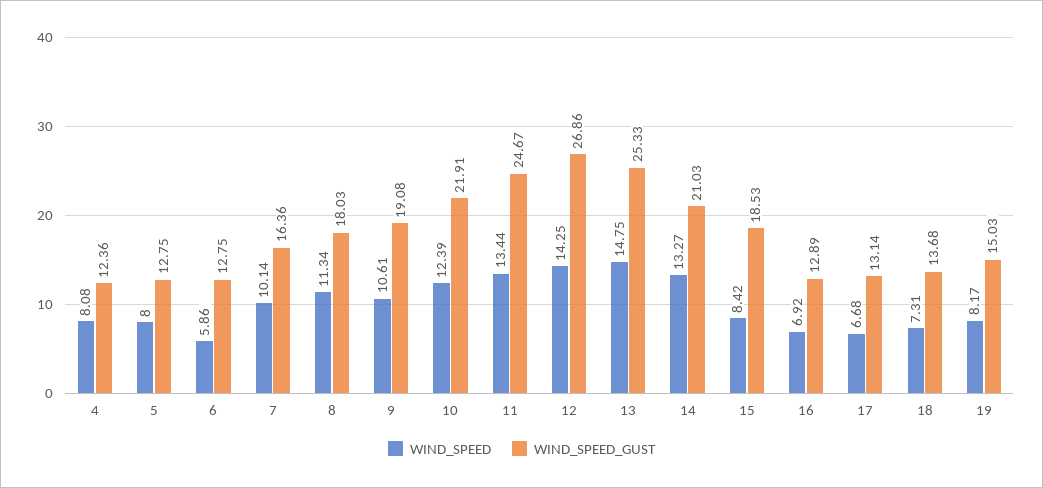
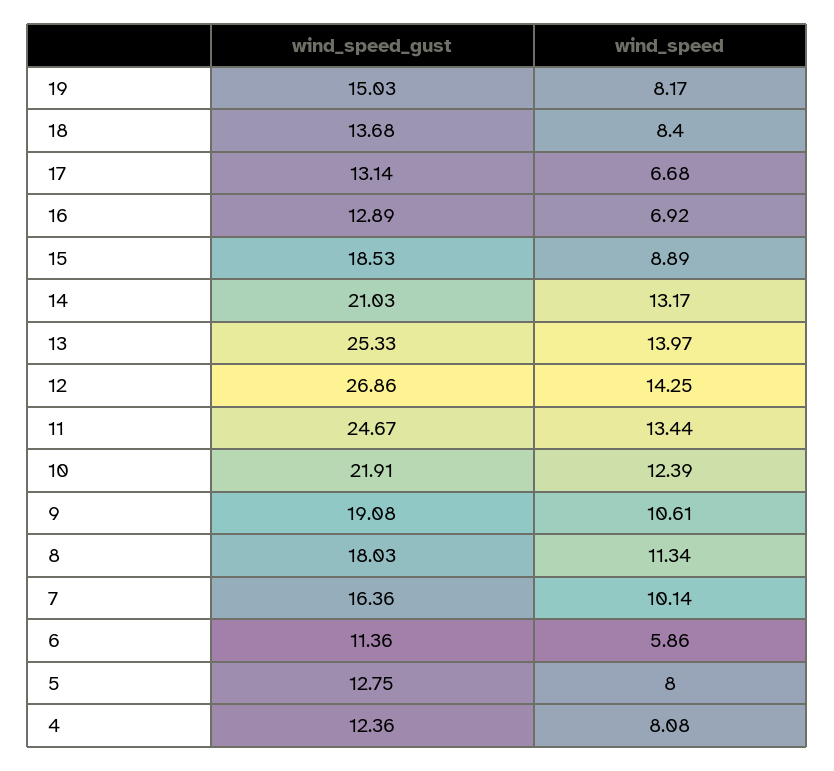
WIND_SPEED_GUST, 6: 12.75 -> 11.36
WIND_SPEED, 13: 14.75 -> 13.97
WIND_SPEED, 14: 13.27 -> 13.17
WIND_SPEED, 15: 8.42 -> 8.89
WIND_SPEED, 18: 7.31 -> 8.4

